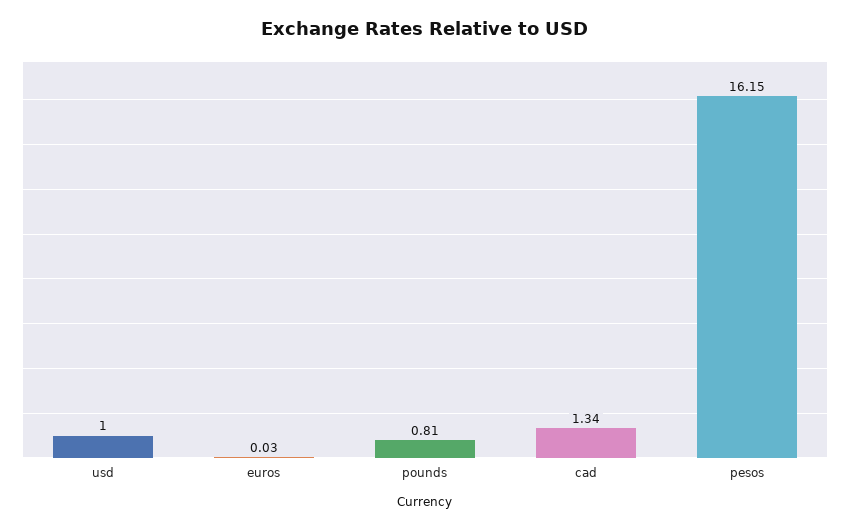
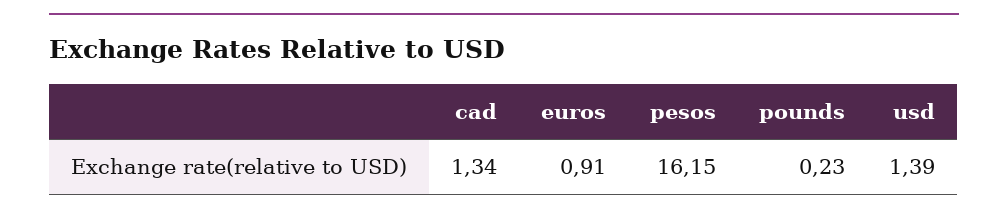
usd: 1 -> 1.39
euros: 0.03 -> 0.91
pounds: 0.81 -> 0.23

